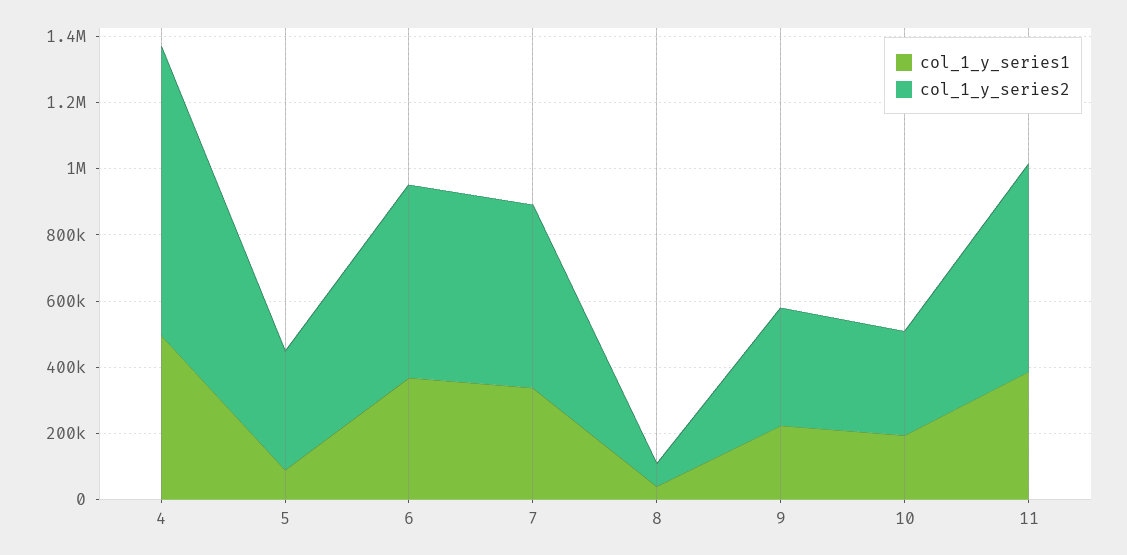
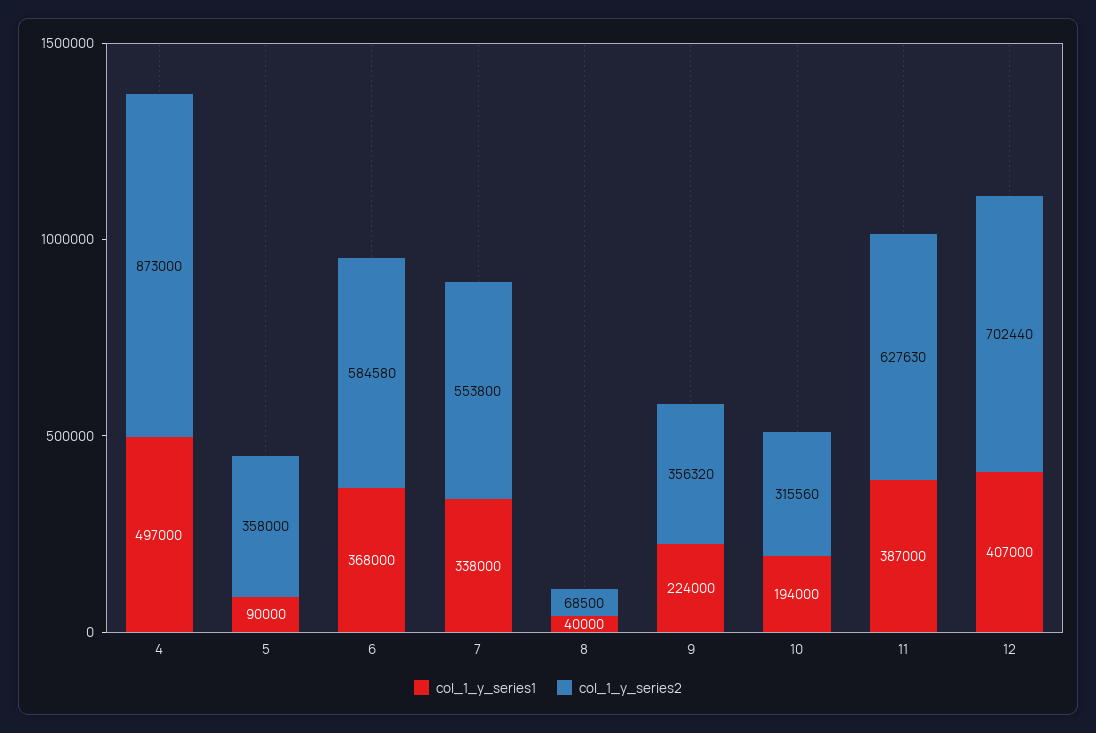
col_1_y_series1, 12: none -> 407000
col_1_y_series2, 12: none -> 702440

